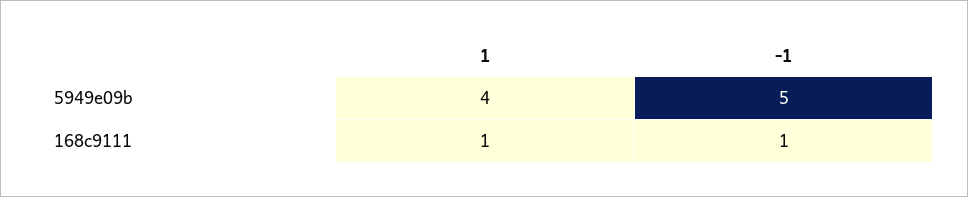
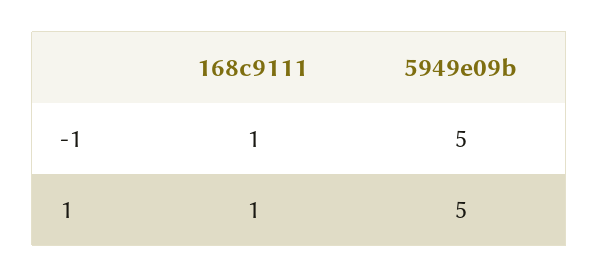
1, 5949e09b: 4 -> 5

